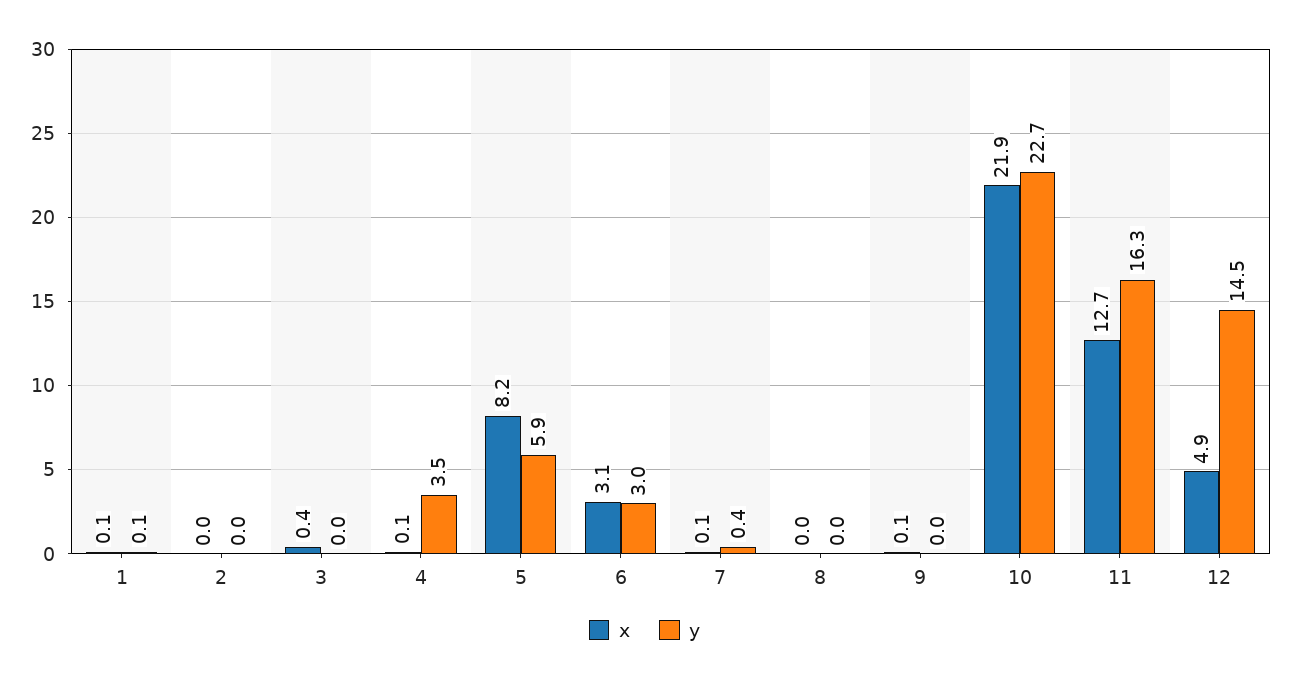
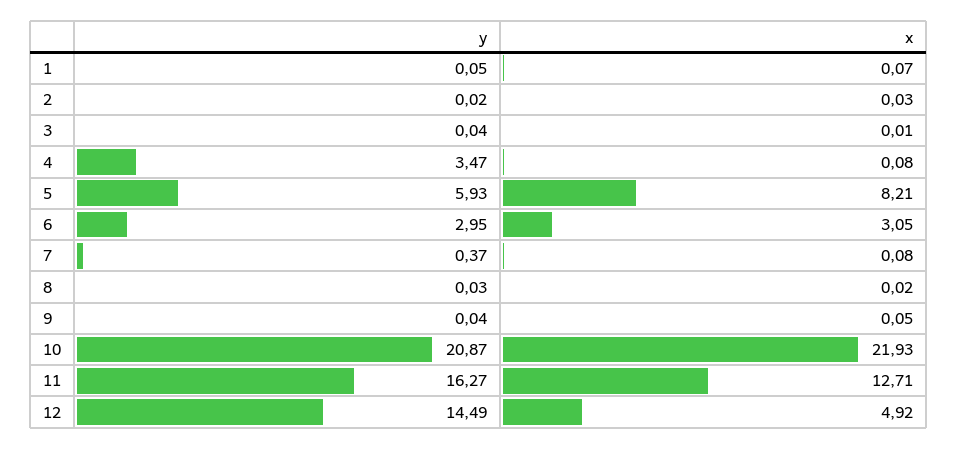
x, 3: 0.4 -> 0.01
y, 10: 22.7 -> 20.87

